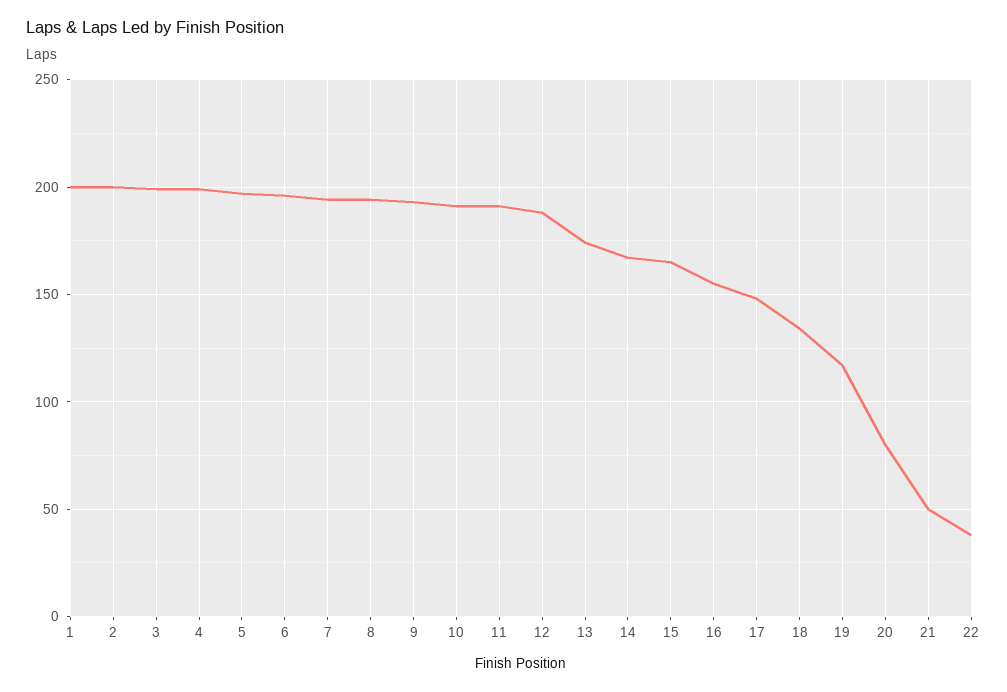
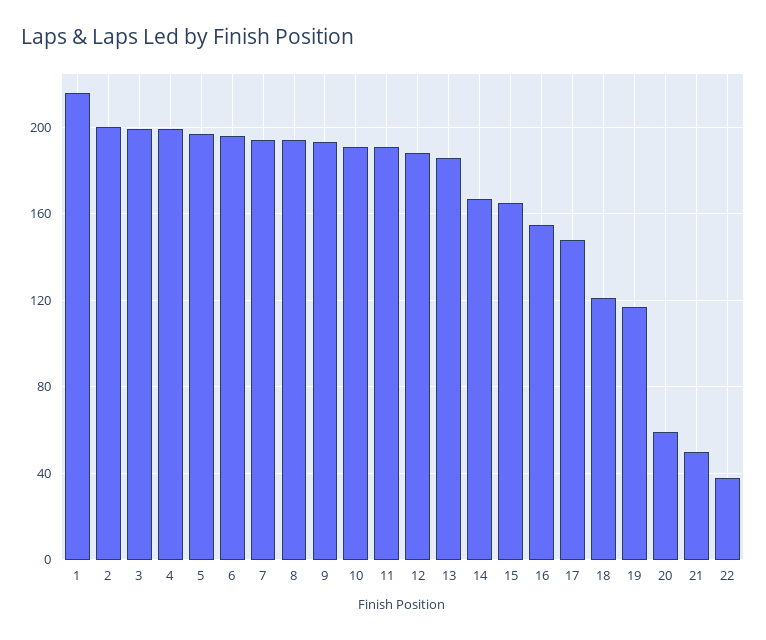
1: 200 -> 215
13: 175 -> 185
18: 135 -> 120
20: 80 -> 60

